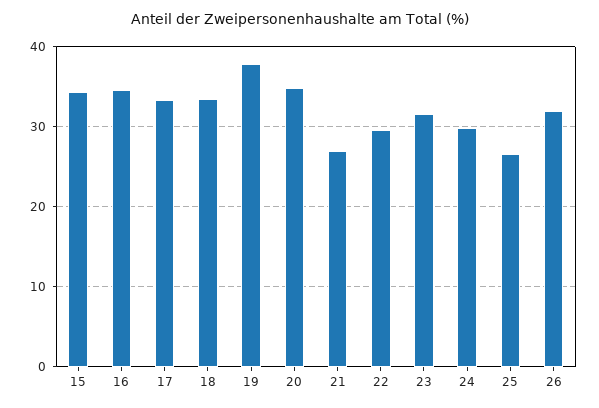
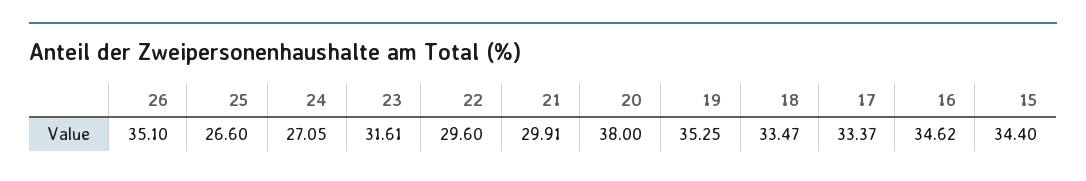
19: 38 -> 35.25
20: 35 -> 38
21: 27 -> 29.91
24: 30 -> 27.05
26: 32 -> 35.1

